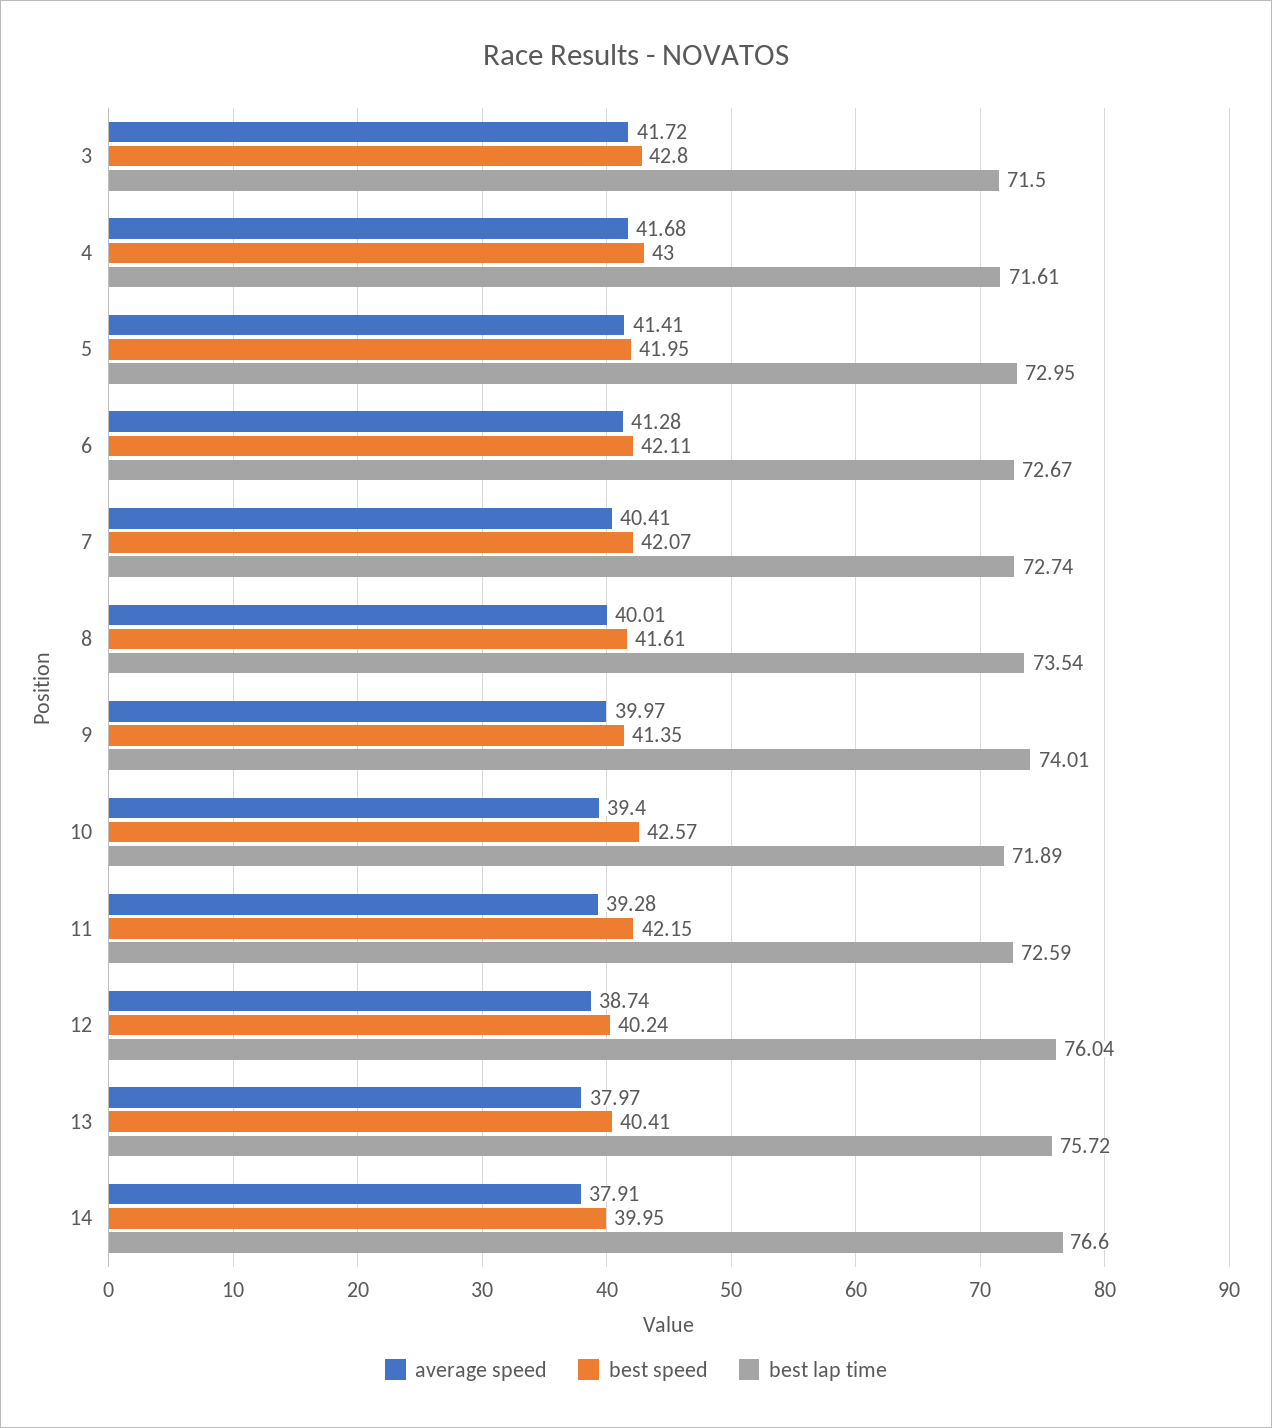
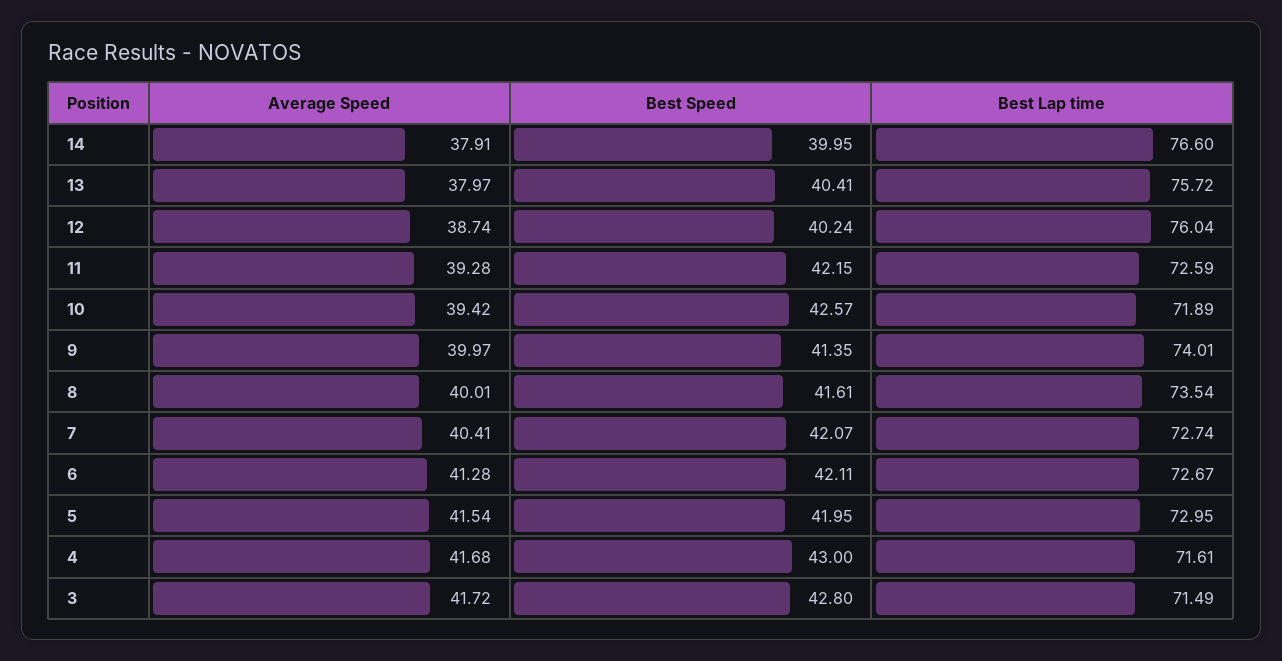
best lap time, 3: 71.5 -> 71.49
average speed, 5: 41.41 -> 41.54
average speed, 10: 39.4 -> 39.42

